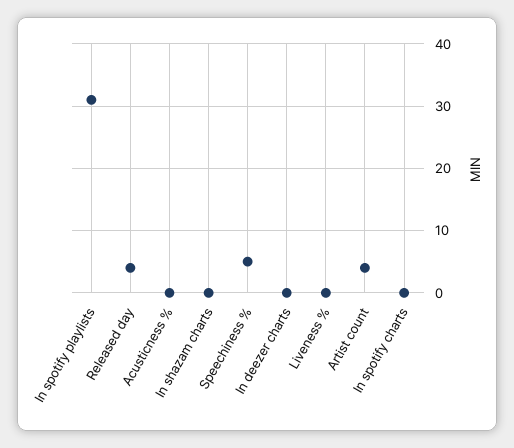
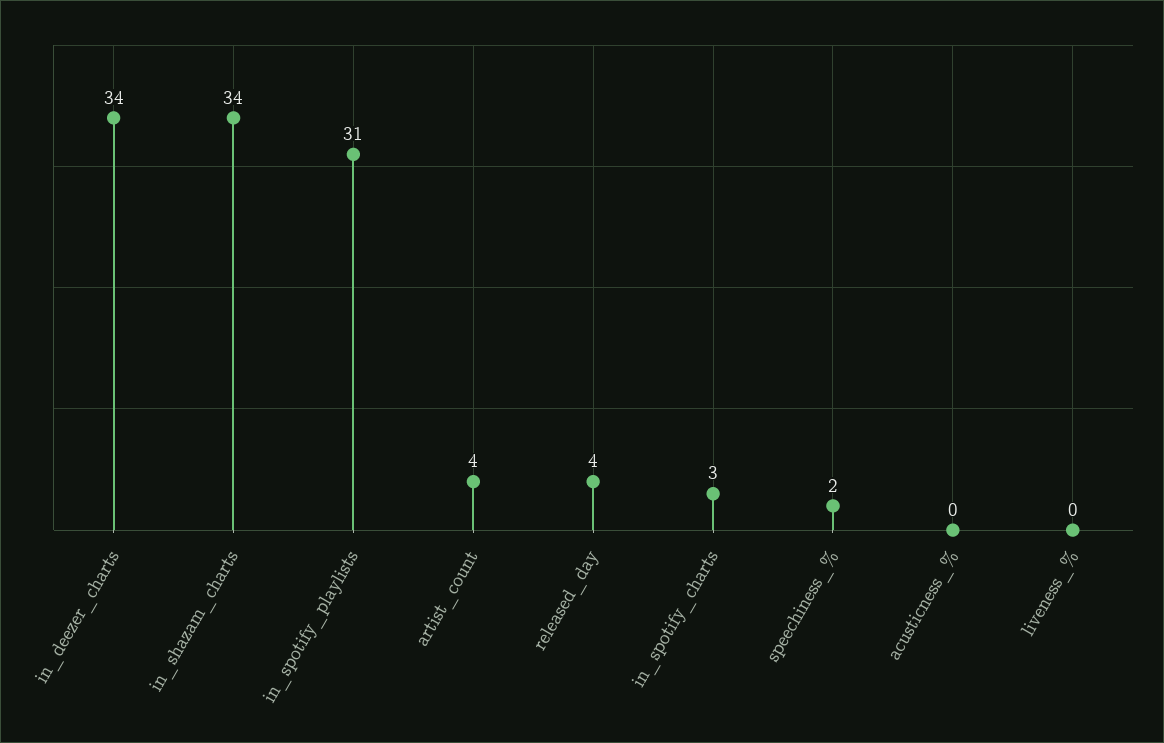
In shazam charts: 0 -> 34
Speechiness %: 5 -> 2
In deezer charts: 0 -> 34
In spotify charts: 0 -> 3

